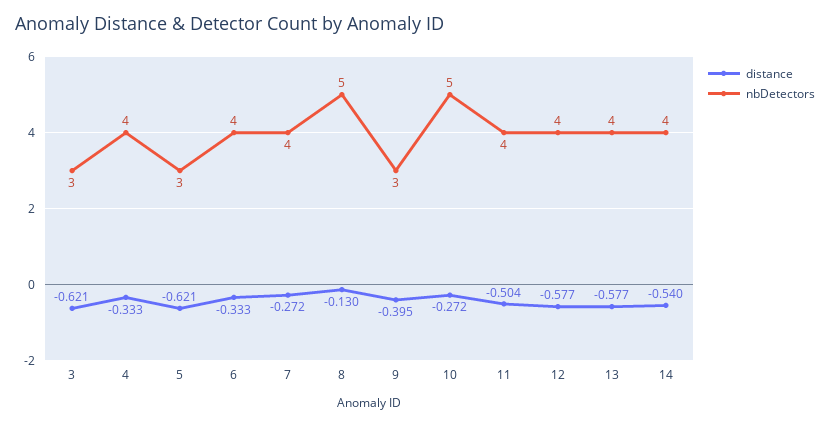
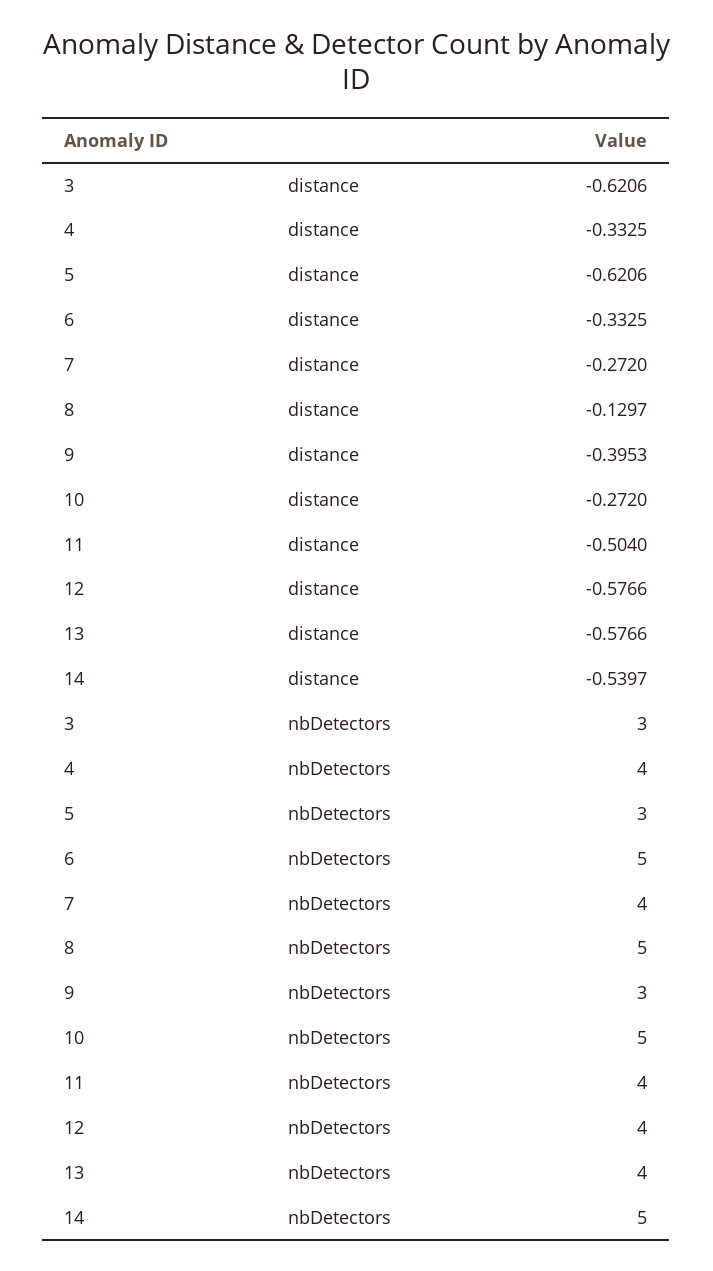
nbDetectors, 6: 4 -> 5
nbDetectors, 14: 4 -> 5

